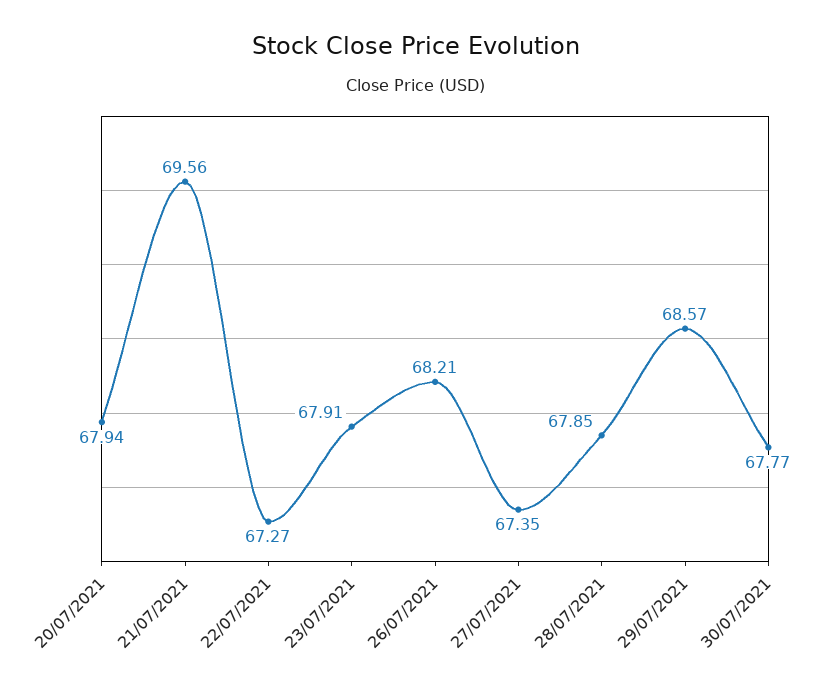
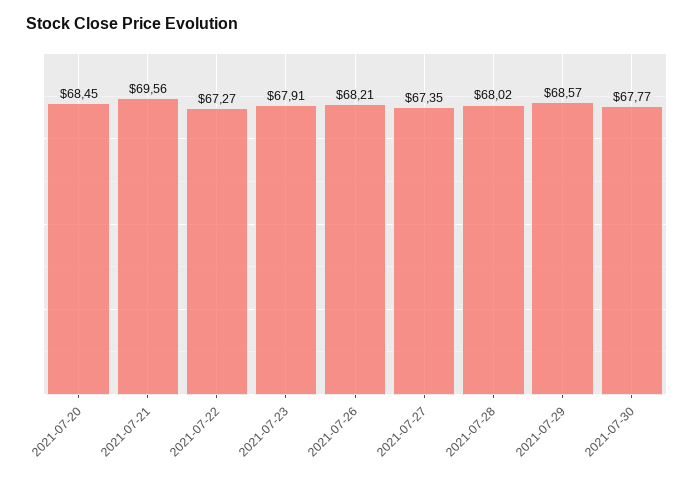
20/07/2021: 67.94 -> 68.45
28/07/2021: 67.85 -> 68.02

